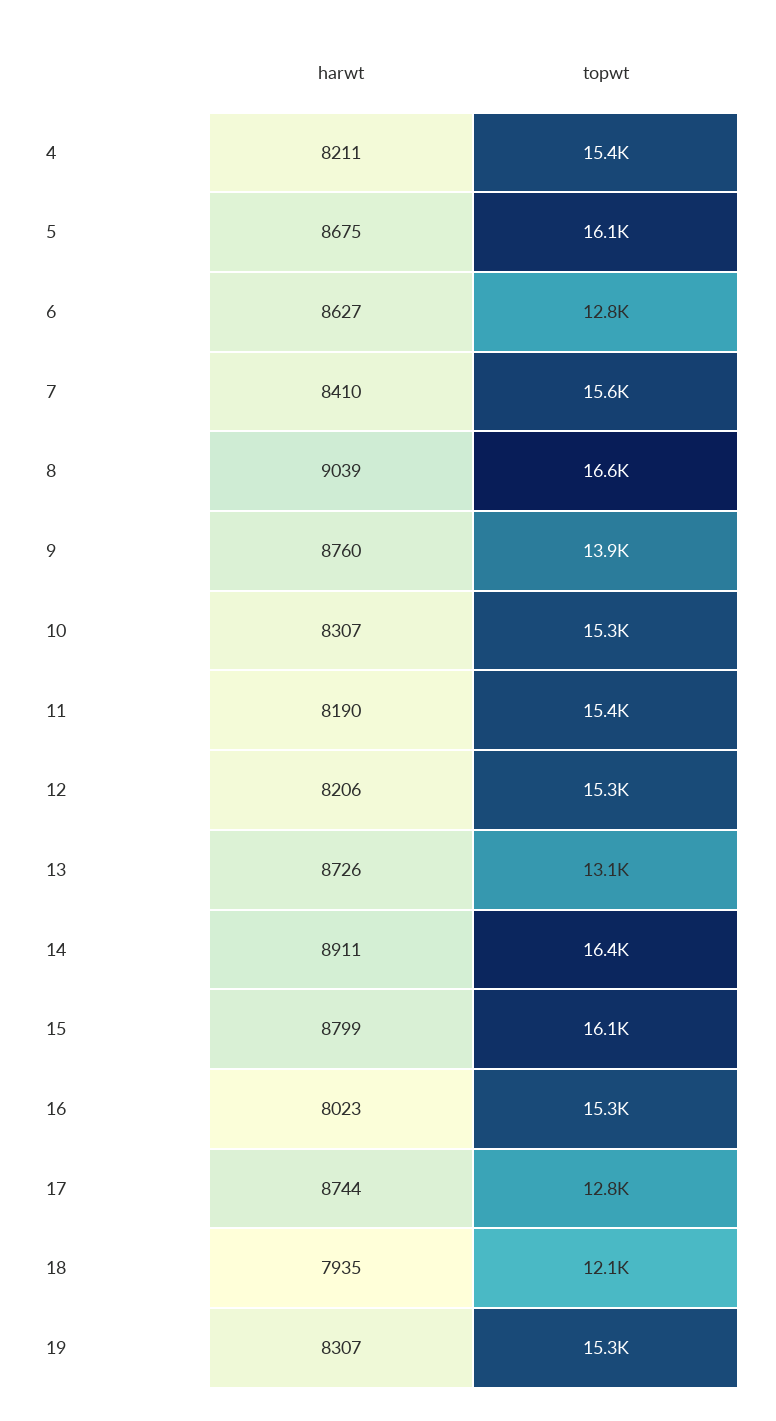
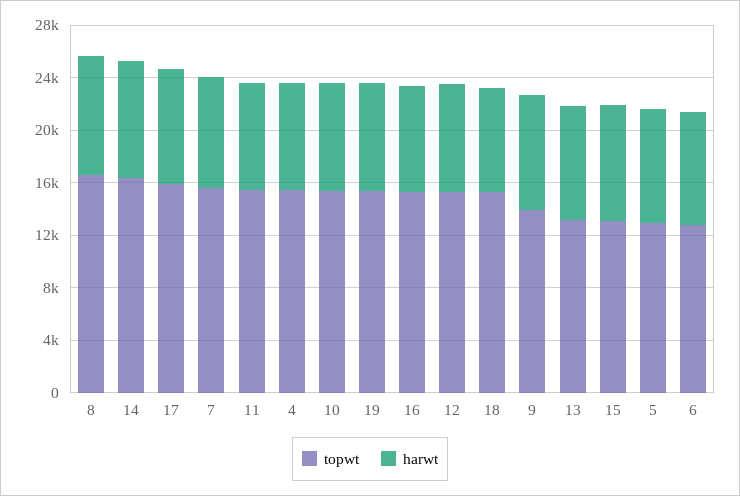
topwt, 5: 16100 -> 13000
topwt, 15: 16100 -> 13000
topwt, 17: 12800 -> 16000
topwt, 18: 12100 -> 15000

